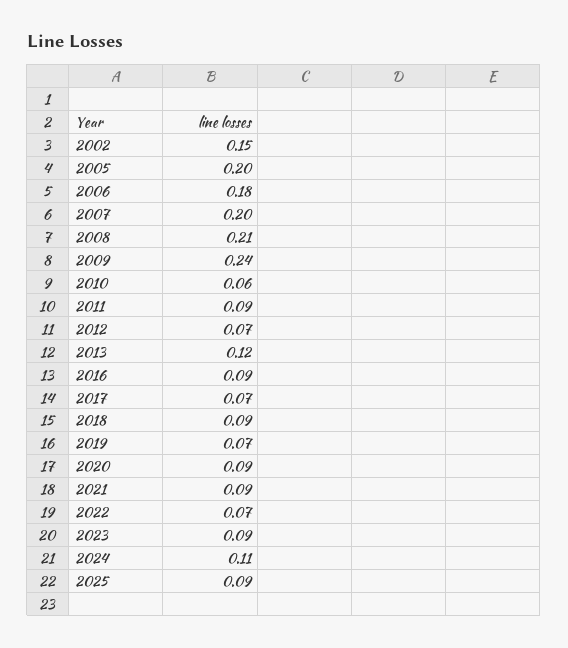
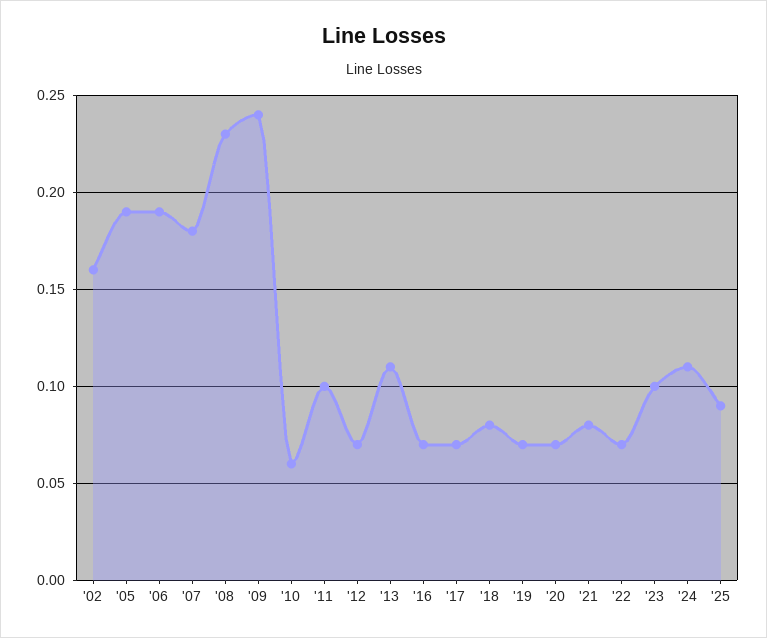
2002: 0.15 -> 0.16
2005: 0.2 -> 0.19
2006: 0.18 -> 0.19
2007: 0.2 -> 0.18
2008: 0.21 -> 0.23
2011: 0.09 -> 0.1
2013: 0.12 -> 0.11
2016: 0.09 -> 0.07
2018: 0.09 -> 0.08
2020: 0.09 -> 0.07
2021: 0.09 -> 0.08
2023: 0.09 -> 0.1

